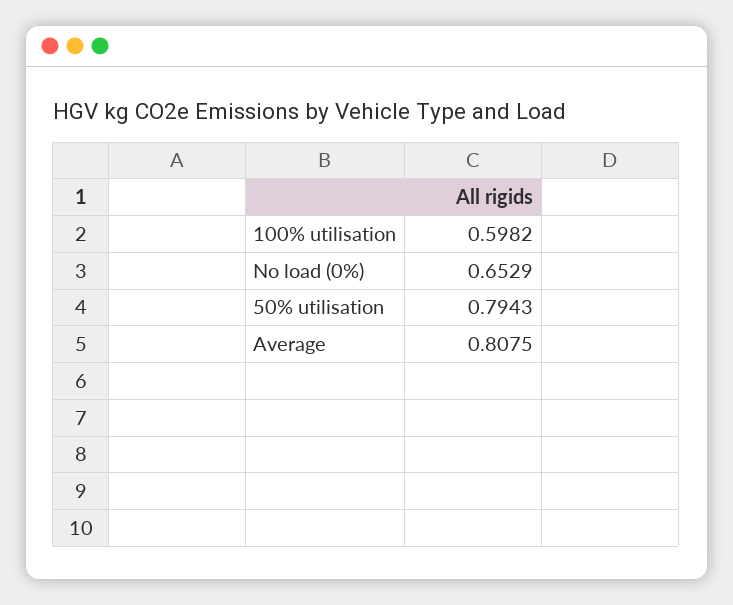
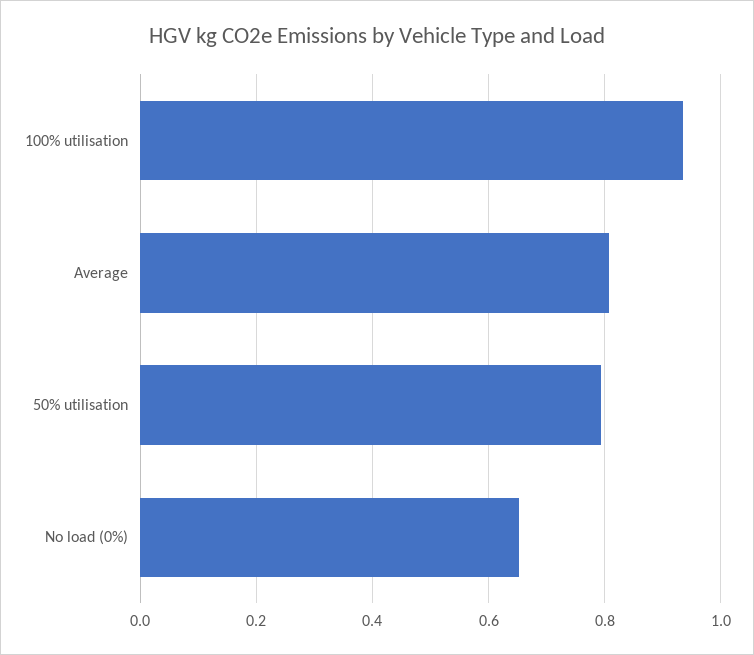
100% utilisation: 0.5982 -> 0.94

